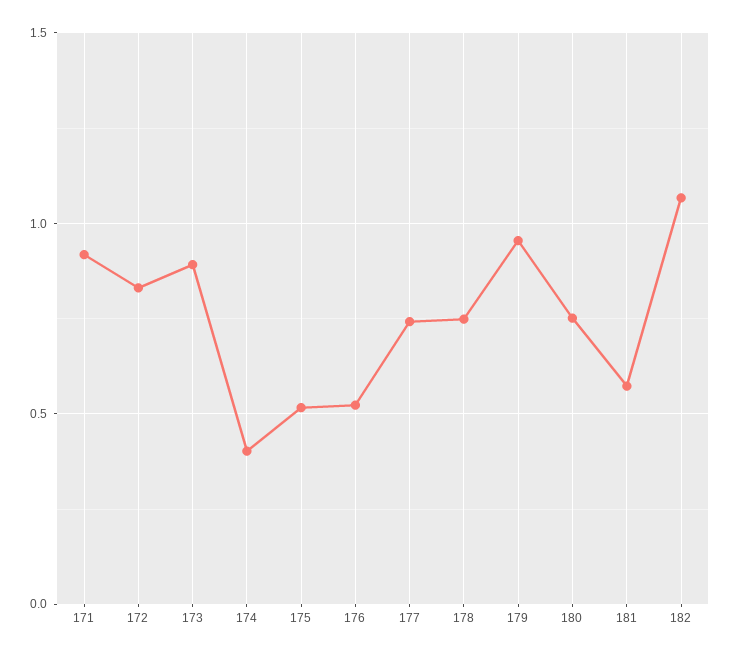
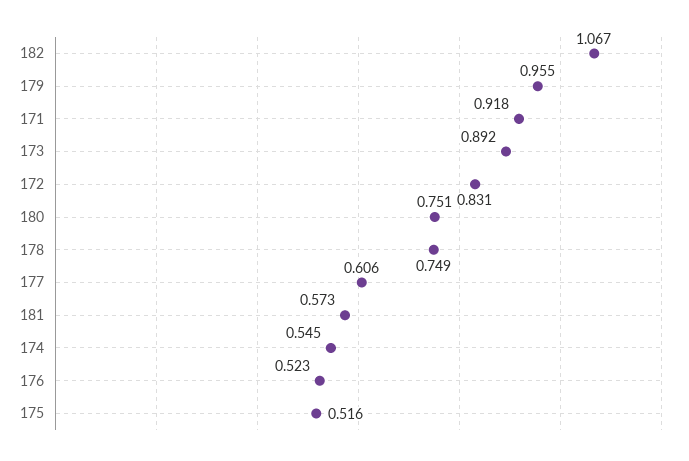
174: 0.4 -> 0.545
177: 0.75 -> 0.606

